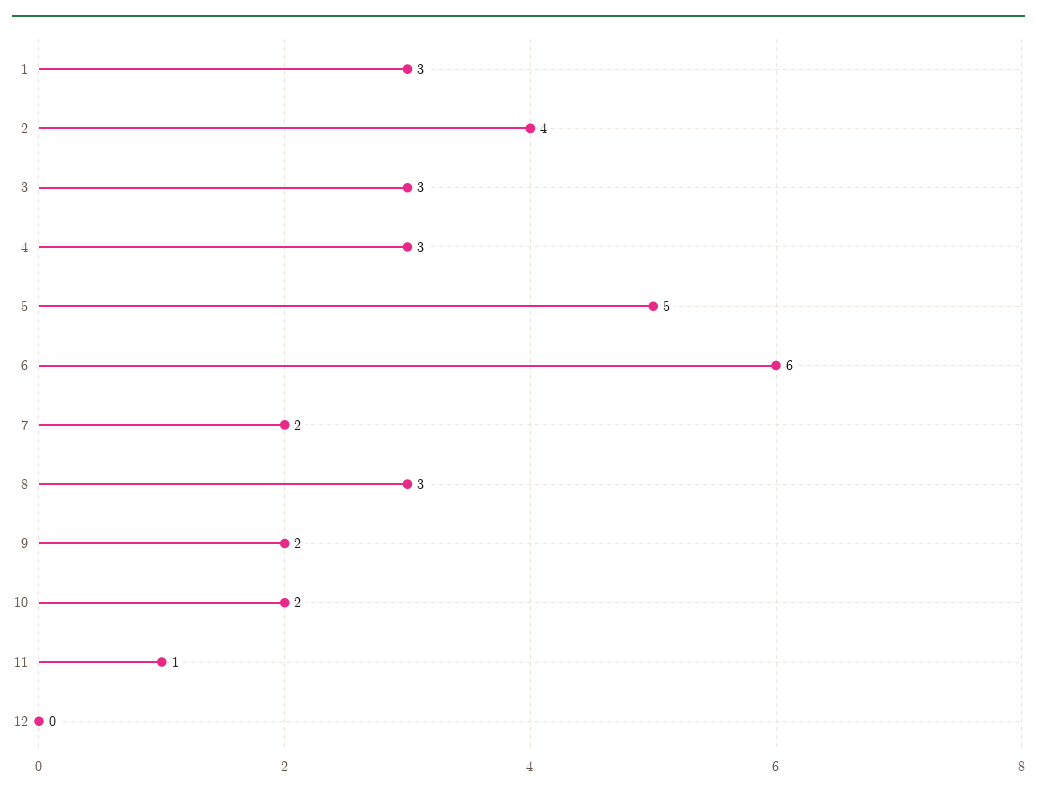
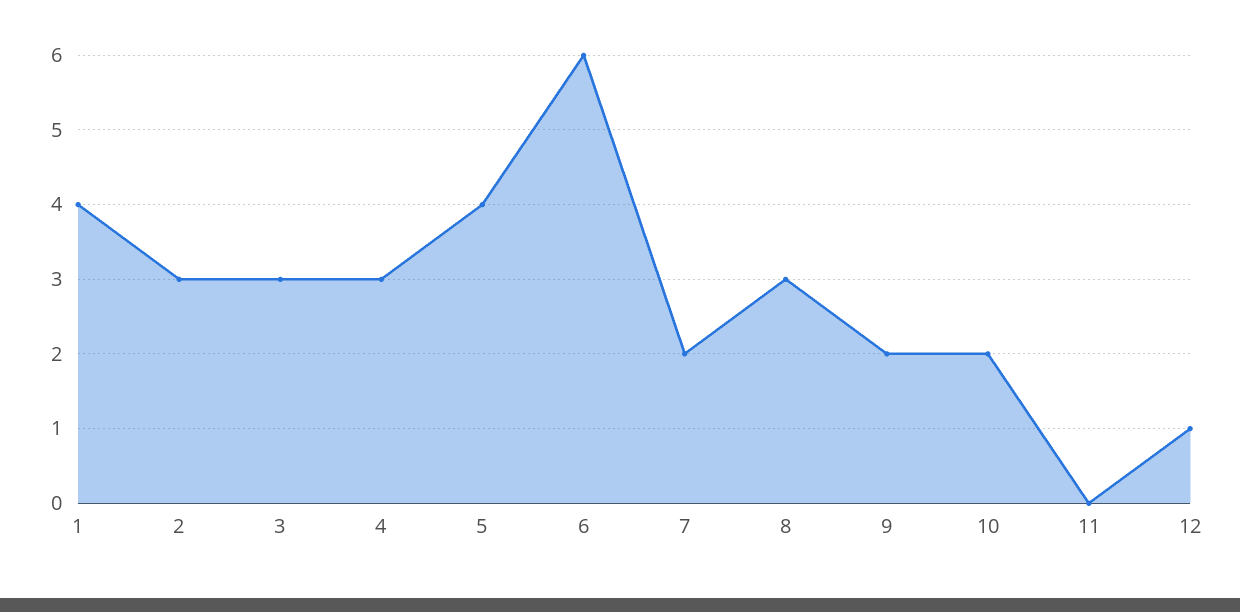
1: 3 -> 4
2: 4 -> 3
5: 5 -> 4
11: 1 -> 0
12: 0 -> 1

